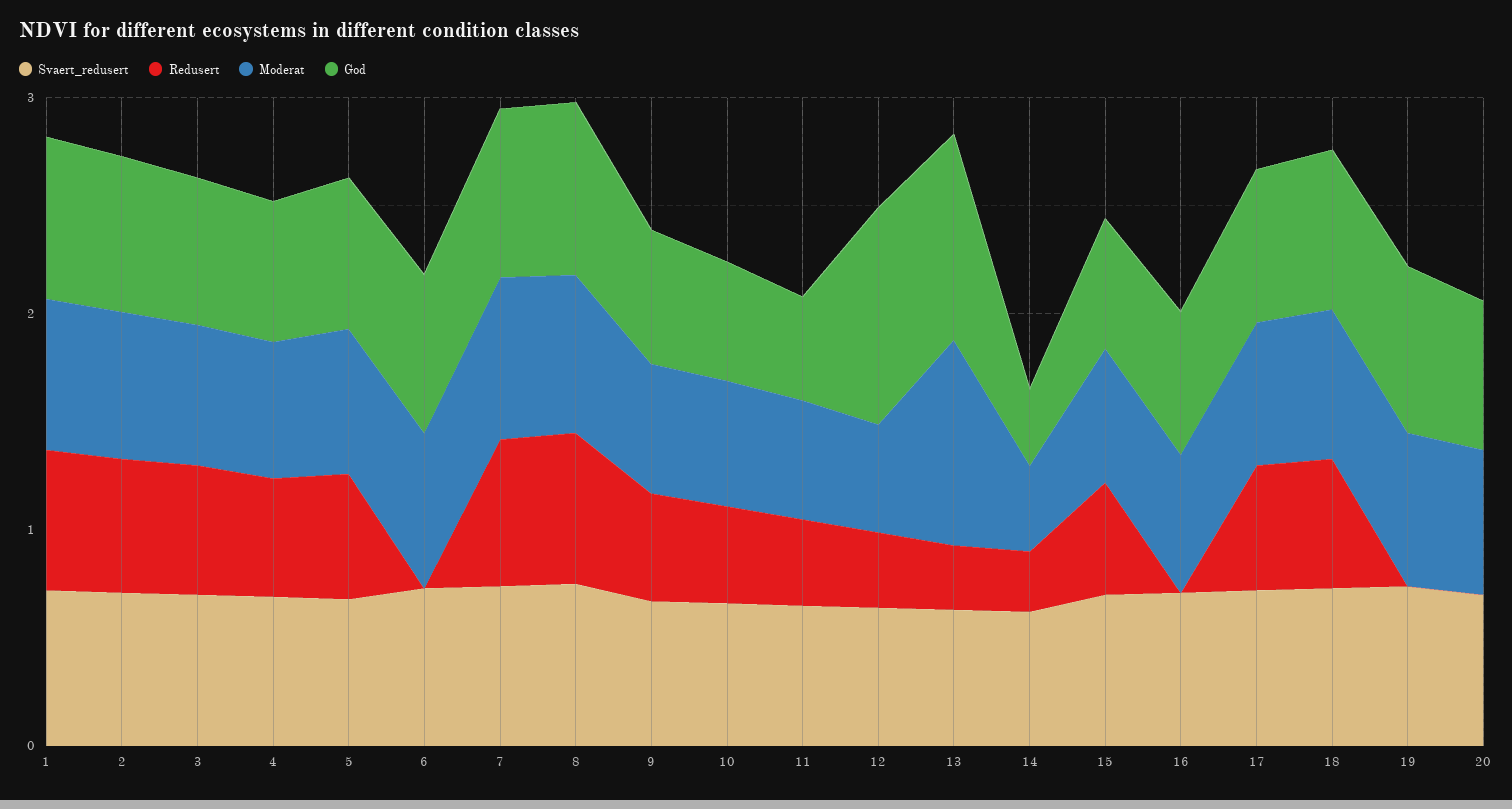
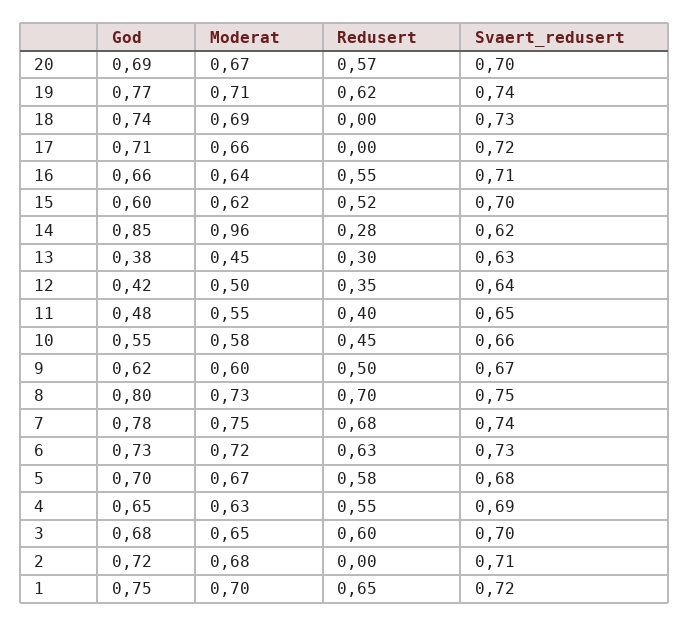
Redusert, 2: 0.6 -> 0
Redusert, 6: 0 -> 0.63
God, 12: 1 -> 0.42
Moderat, 13: 1 -> 0.45
God, 13: 1 -> 0.38
Moderat, 14: 0.4 -> 0.96
God, 14: 0.4 -> 0.85
Redusert, 16: 0 -> 0.55
Redusert, 17: 0.6 -> 0
Redusert, 18: 0.6 -> 0
Redusert, 19: 0 -> 0.62
Redusert, 20: 0 -> 0.57

